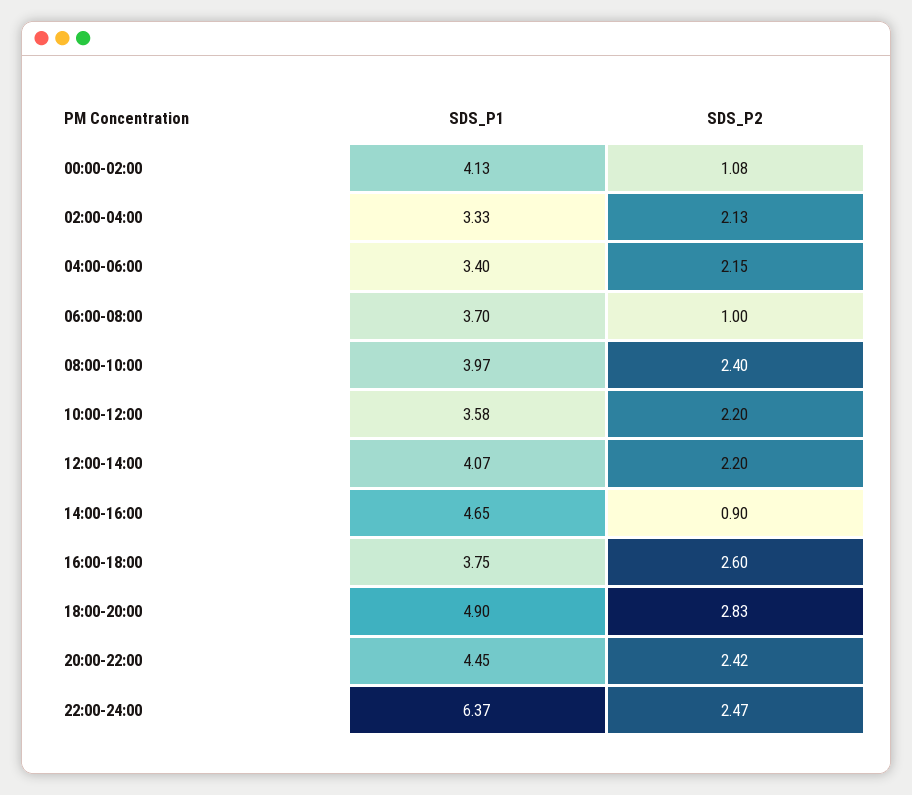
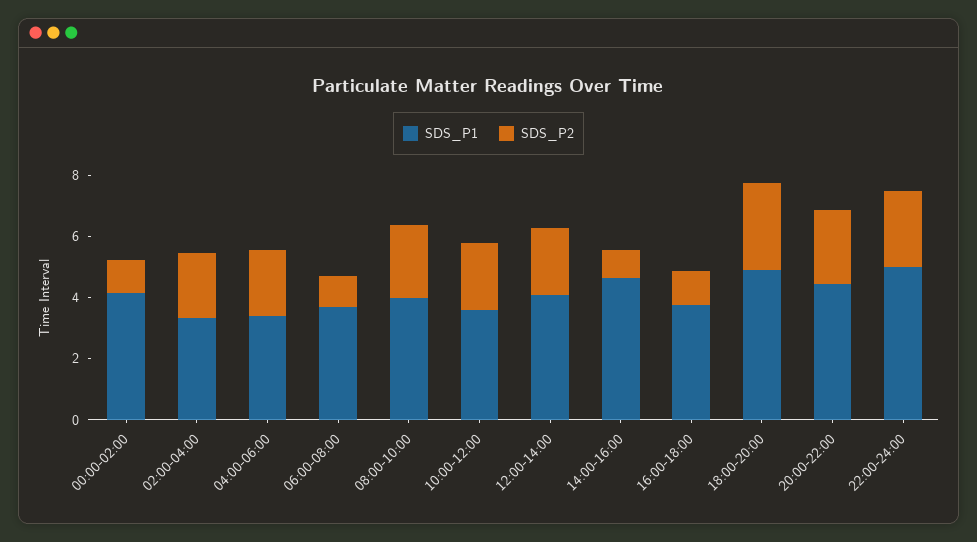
SDS_P2, 16:00-18:00: 2.6 -> 1
SDS_P1, 22:00-24:00: 6.37 -> 5

